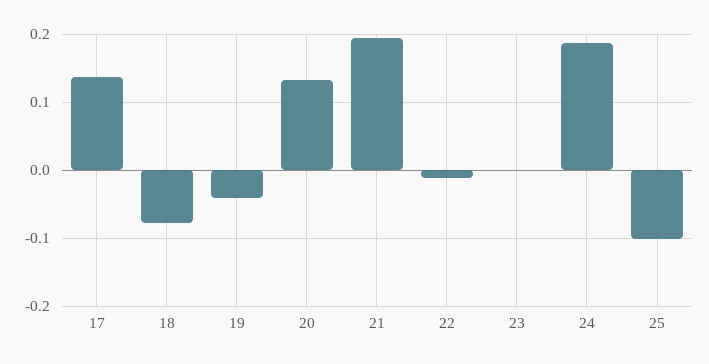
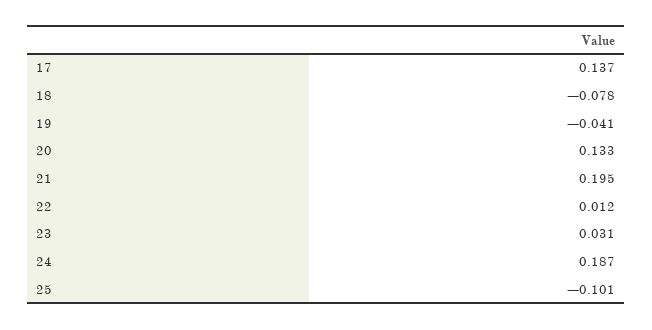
22: -0.01 -> 0.012
23: 0 -> 0.031

